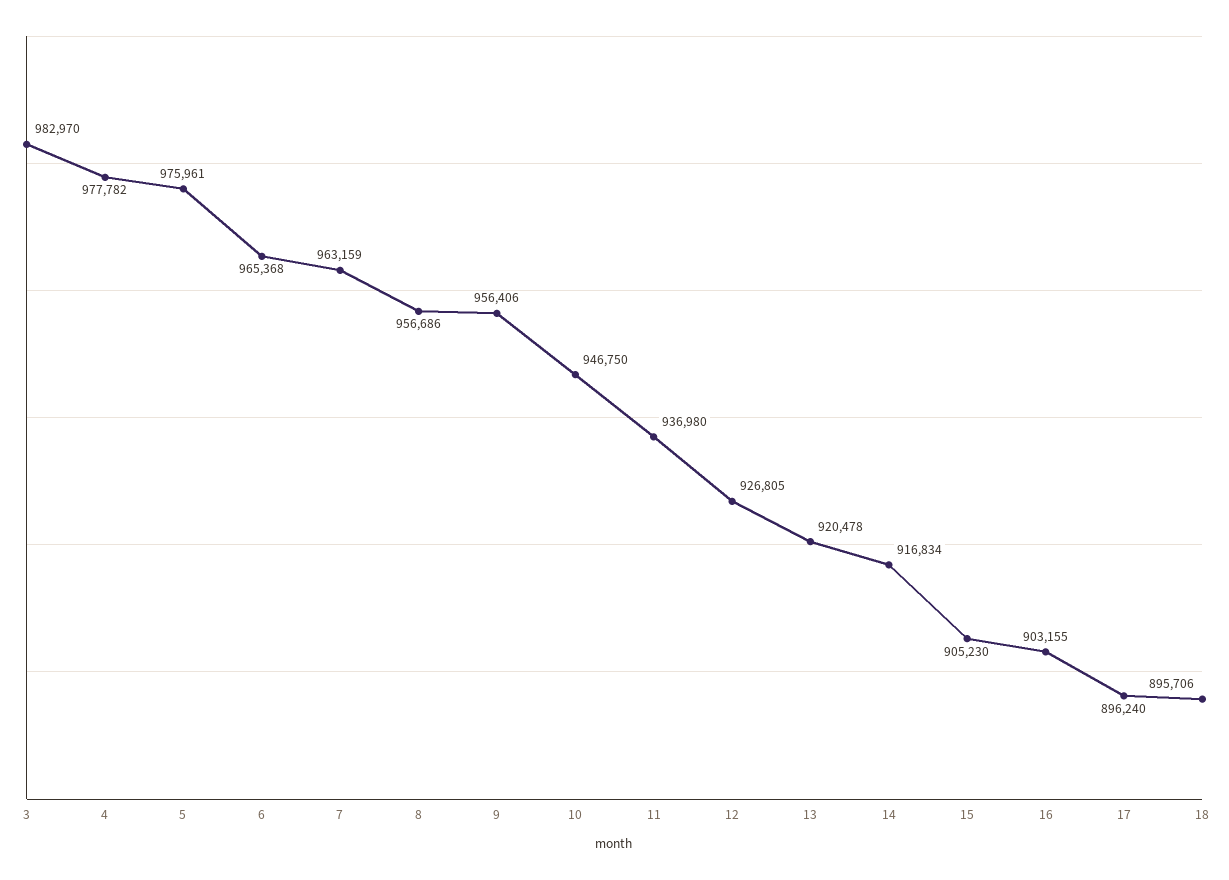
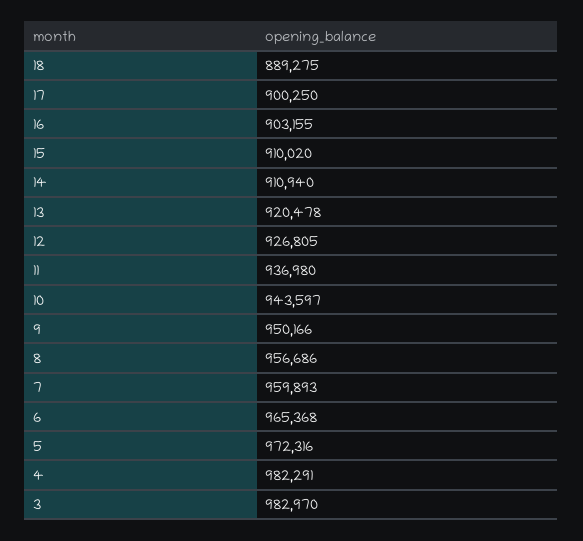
4: 977782 -> 982291
5: 975961 -> 972316
7: 963159 -> 959893
9: 956406 -> 950166
10: 946750 -> 943597
14: 916834 -> 910940
15: 905230 -> 910020
17: 896240 -> 900250
18: 895706 -> 889275

